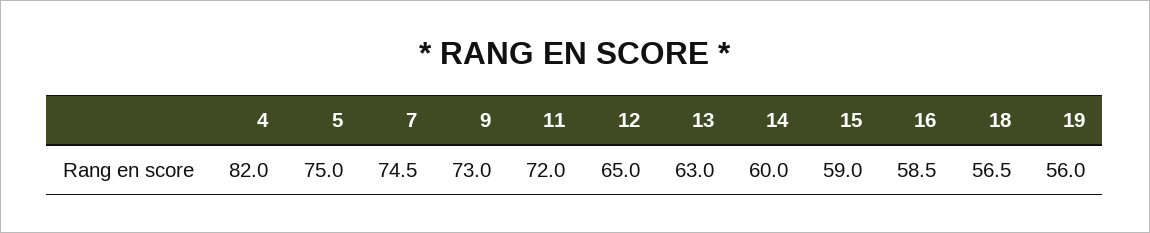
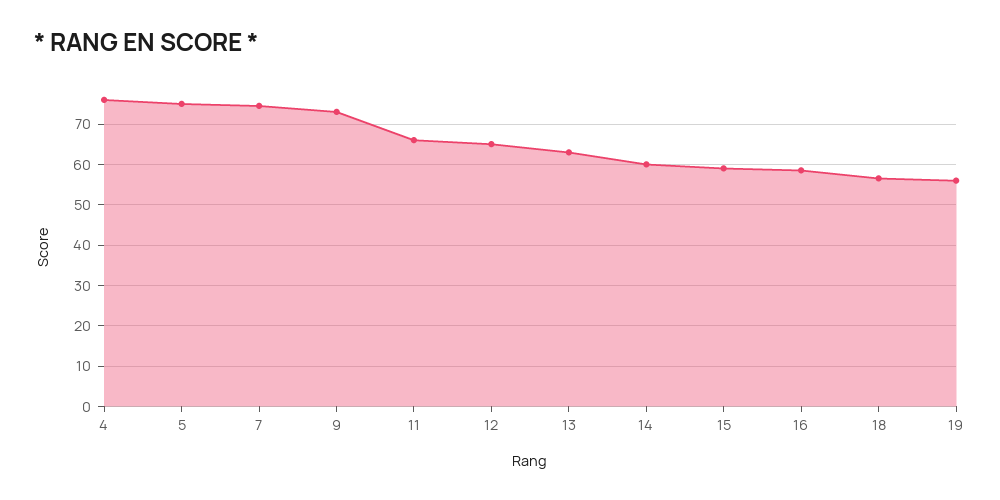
4: 82 -> 76
11: 72 -> 66

